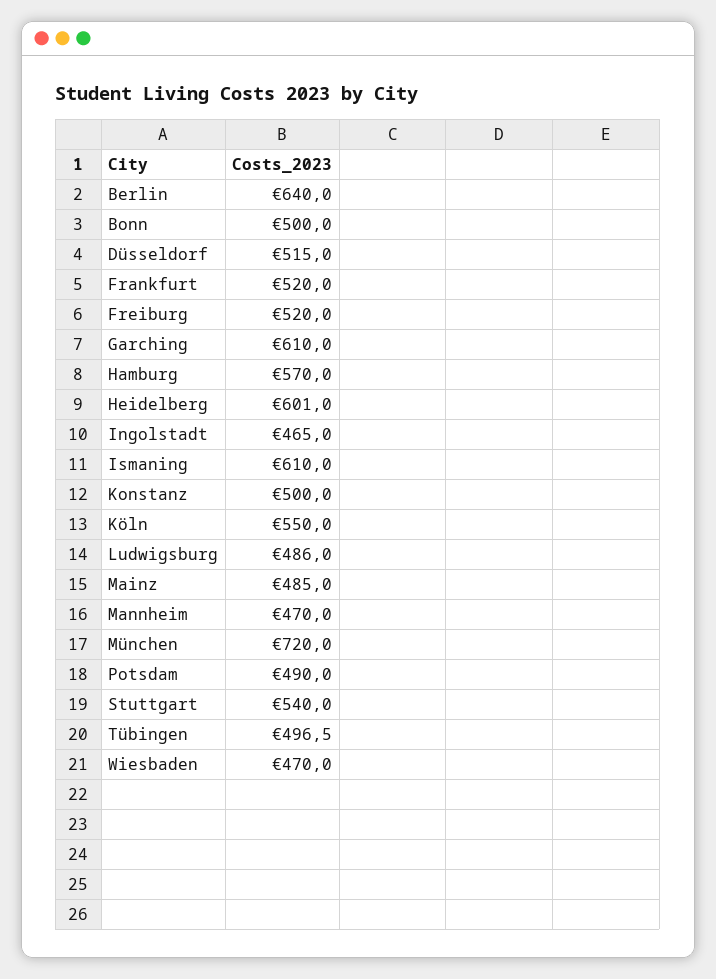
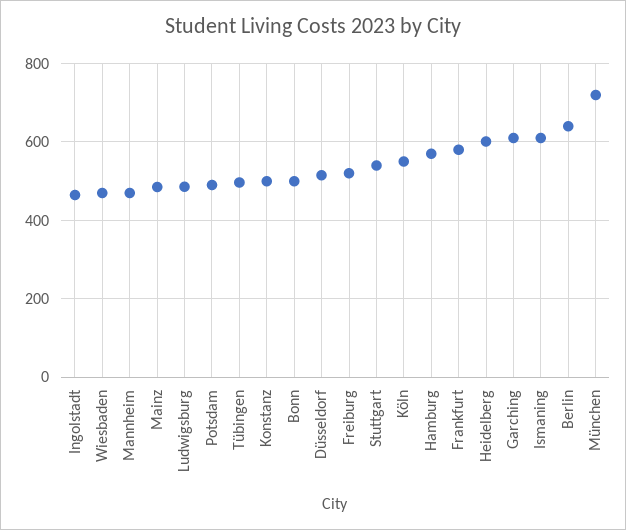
Frankfurt: 520 -> 580

